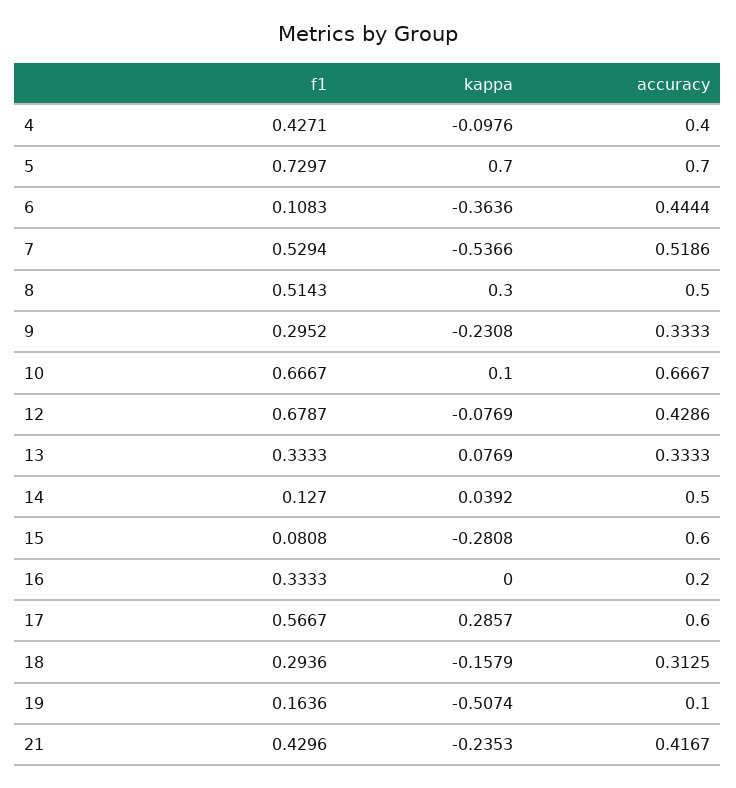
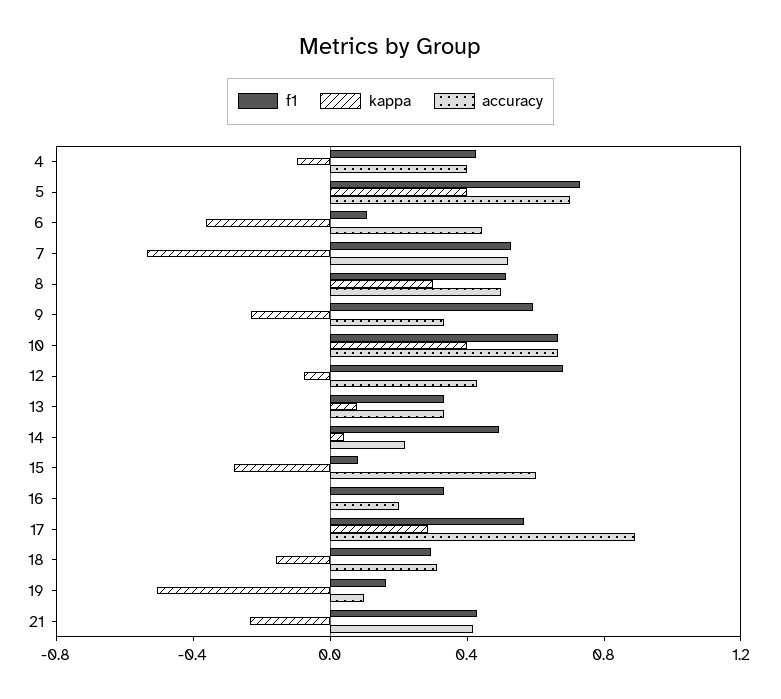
kappa, 5: 0.7 -> 0.4
f1, 9: 0.2952 -> 0.6
kappa, 10: 0.1 -> 0.4
f1, 14: 0.127 -> 0.5
accuracy, 14: 0.5 -> 0.2
accuracy, 17: 0.6 -> 0.9

